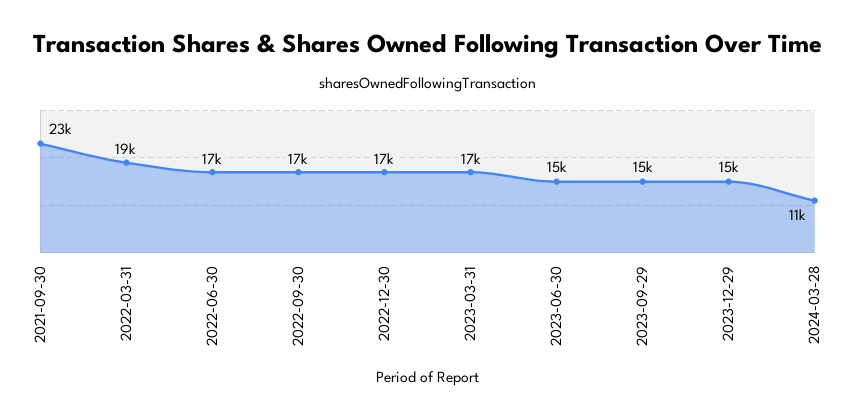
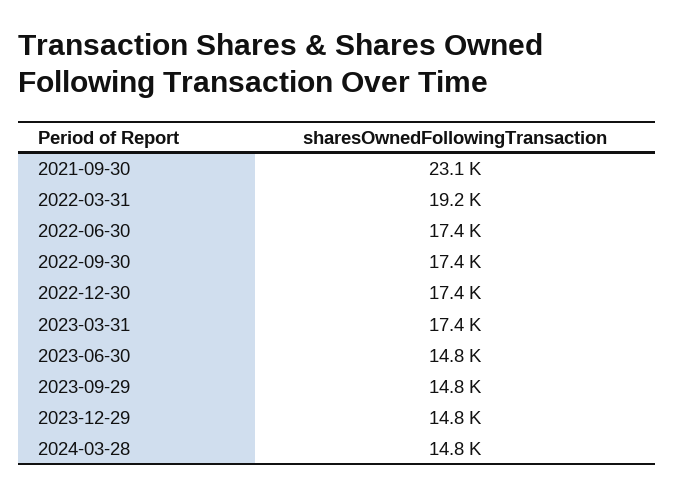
2024-03-28: 11000 -> 14800

